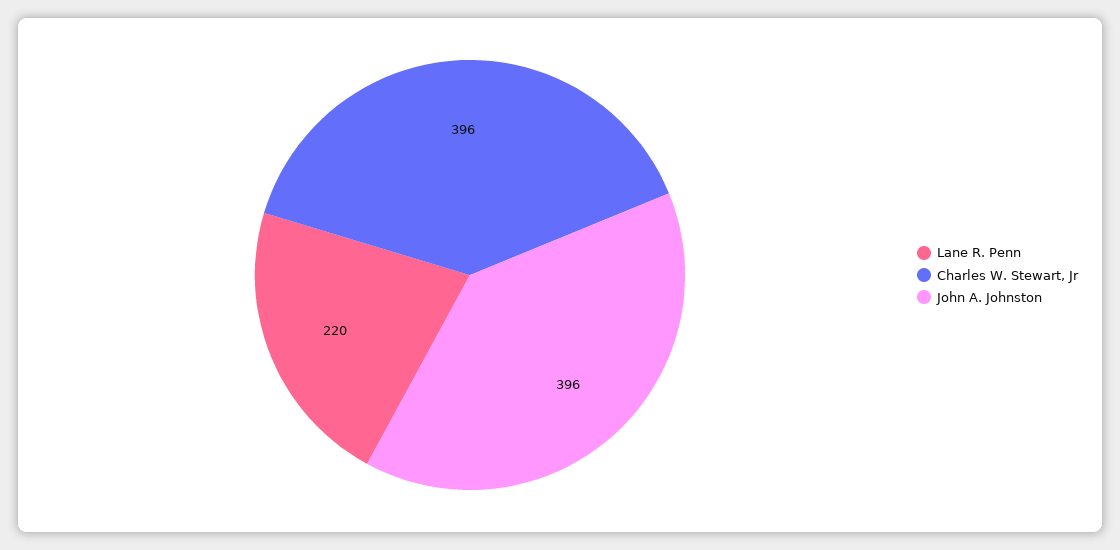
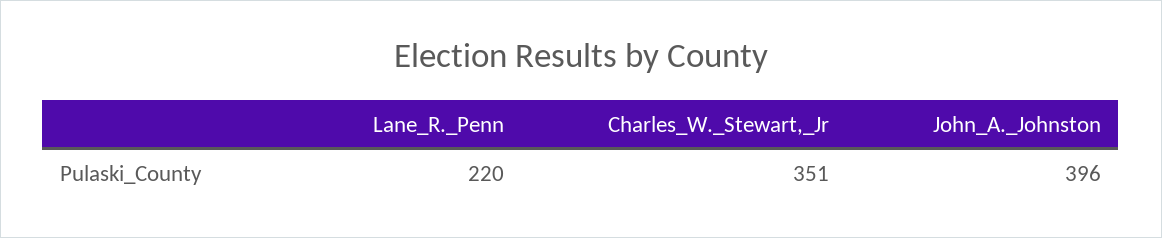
Charles W. Stewart, Jr: 396 -> 351

